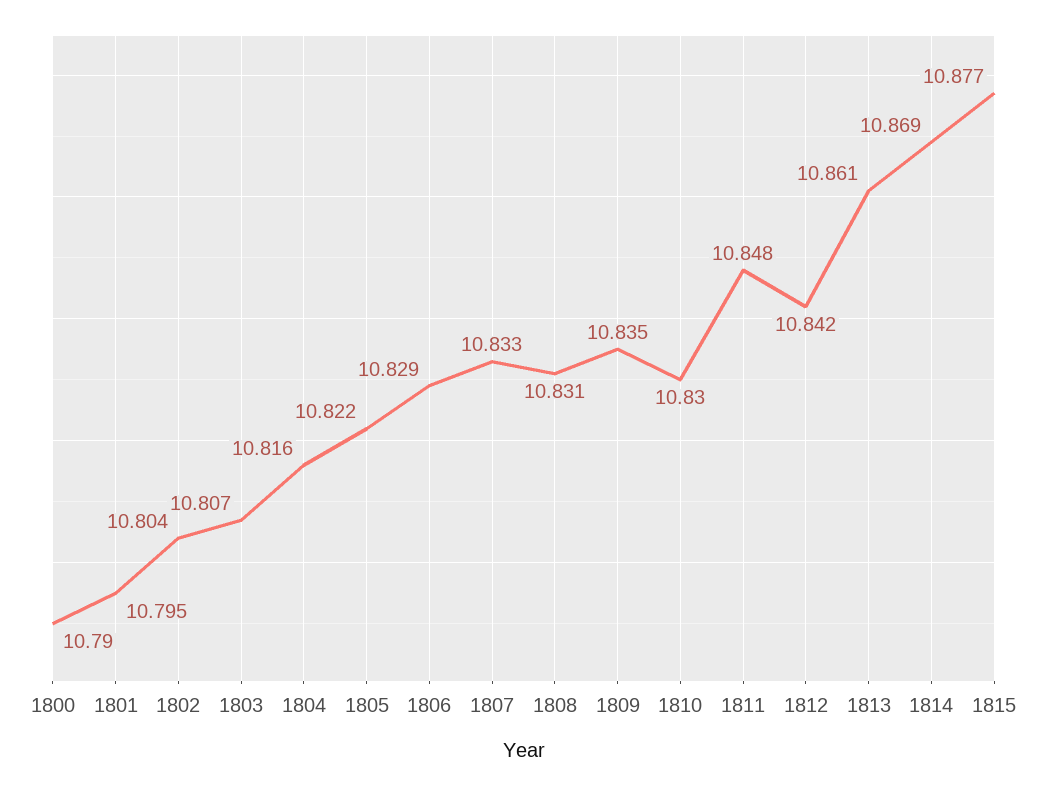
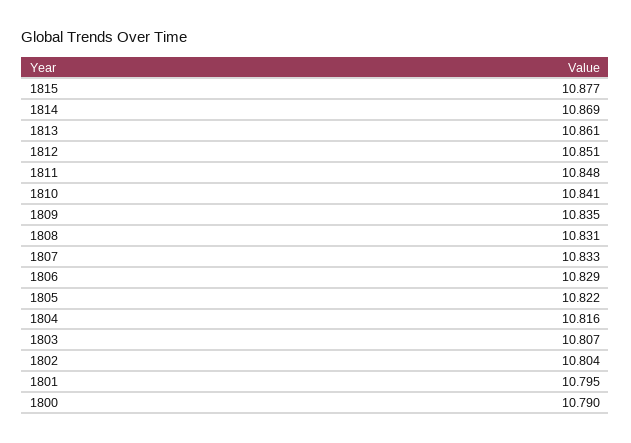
1810: 10.83 -> 10.841
1812: 10.842 -> 10.851

